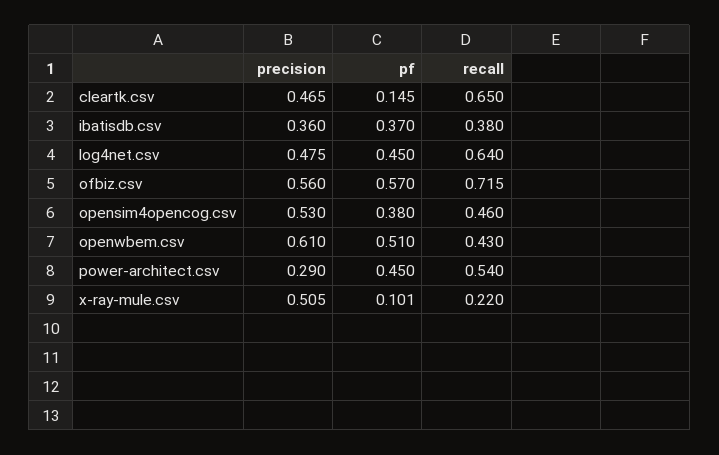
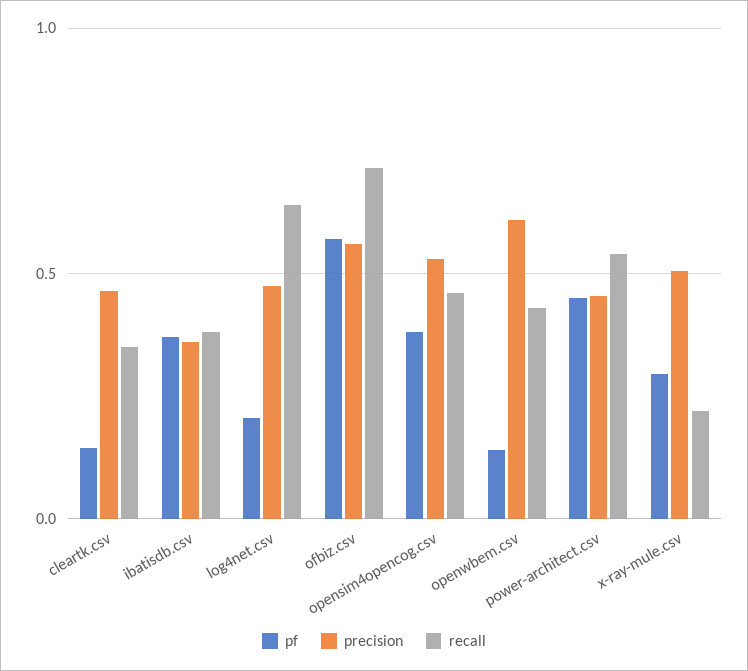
recall, cleartk.csv: 0.65 -> 0.35
pf, log4net.csv: 0.45 -> 0.2
pf, openwbem.csv: 0.51 -> 0.15
precision, power-architect.csv: 0.29 -> 0.45
pf, x-ray-mule.csv: 0.101 -> 0.3

